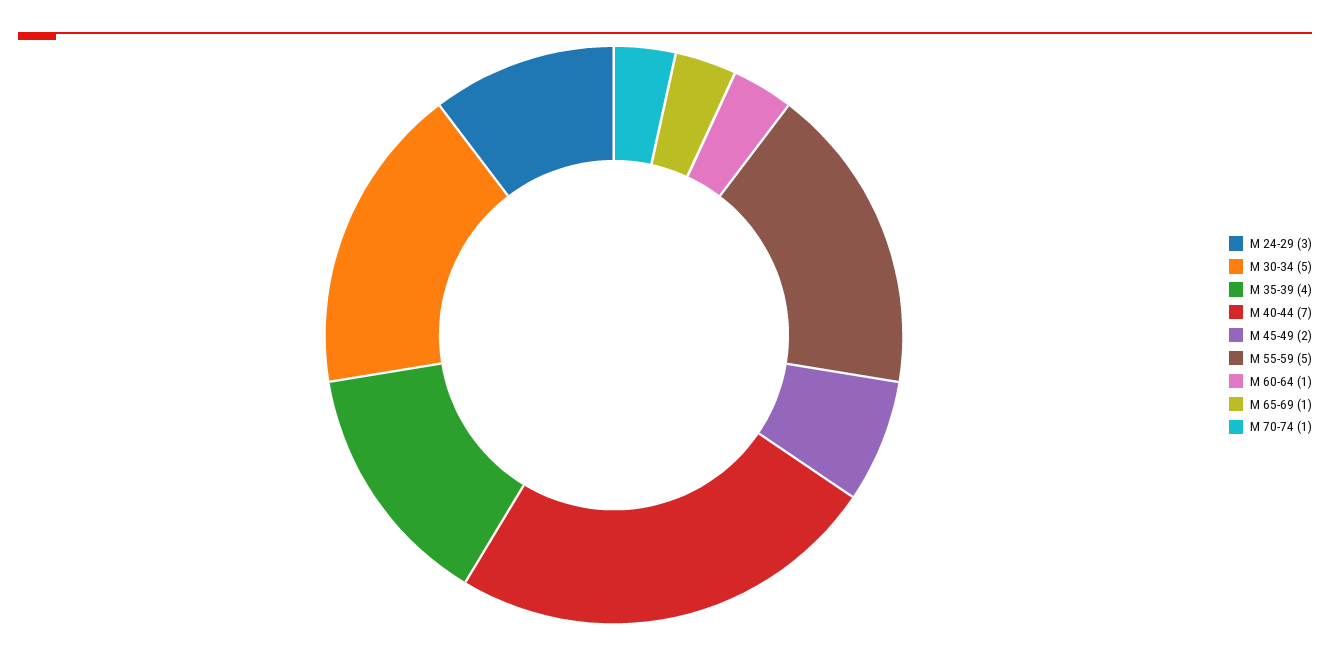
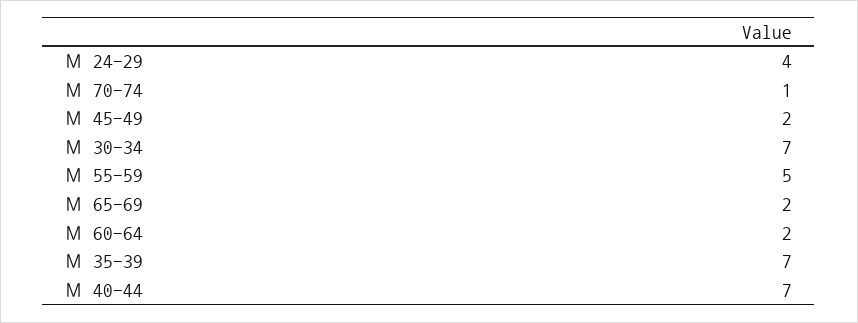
М 24-29: 3 -> 4
М 30-34: 5 -> 7
М 35-39: 4 -> 7
М 60-64: 1 -> 2
М 65-69: 1 -> 2

